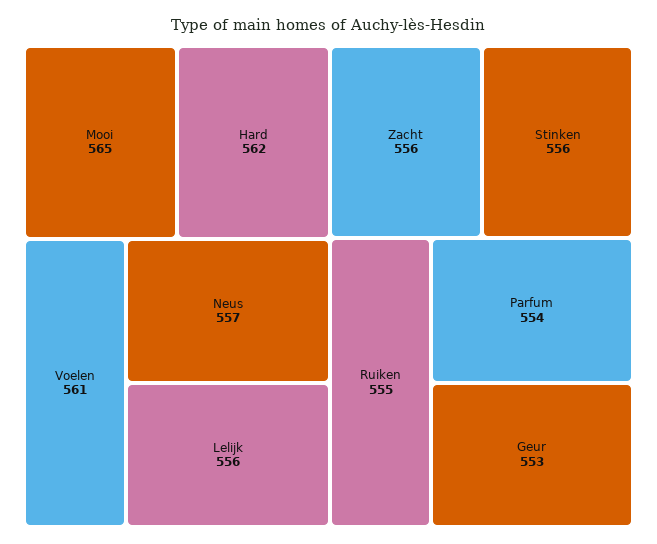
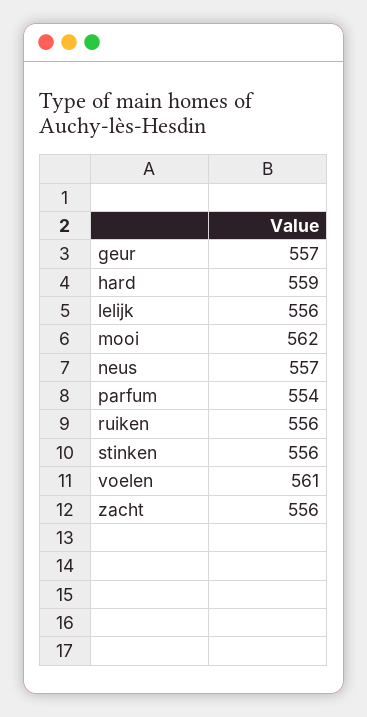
Mooi: 565 -> 562
Hard: 562 -> 559
Ruiken: 555 -> 556
Geur: 553 -> 557

